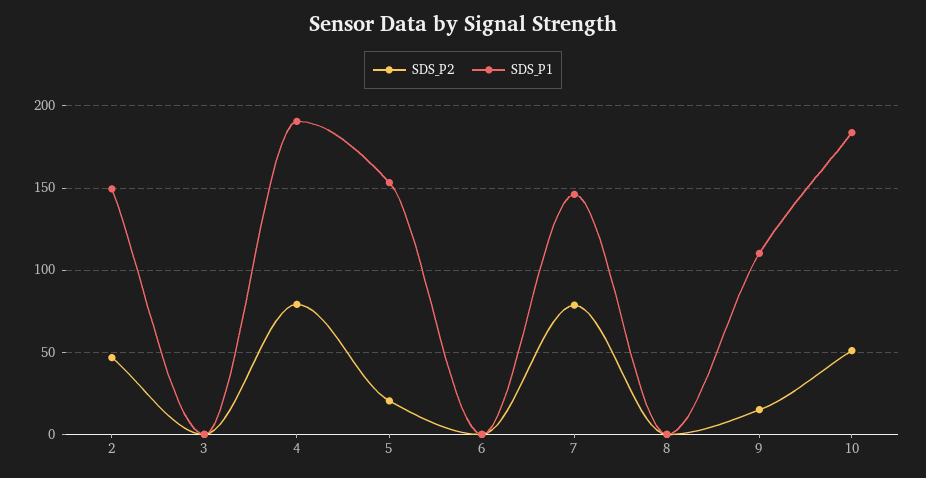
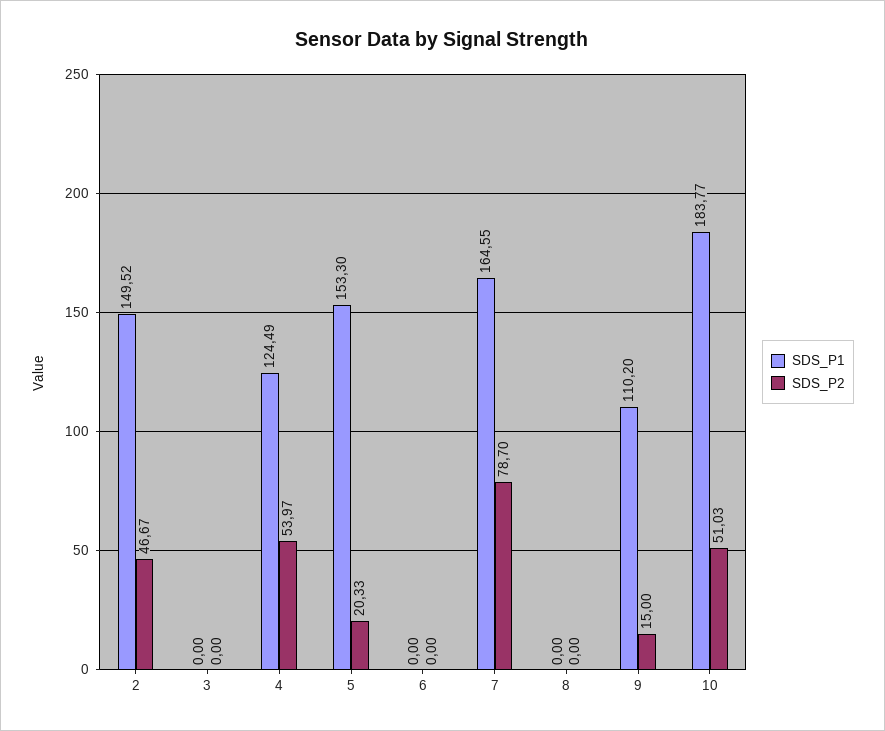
SDS_P2, 4: 80 -> 53.97
SDS_P1, 4: 190 -> 124.49
SDS_P1, 7: 145 -> 164.55

